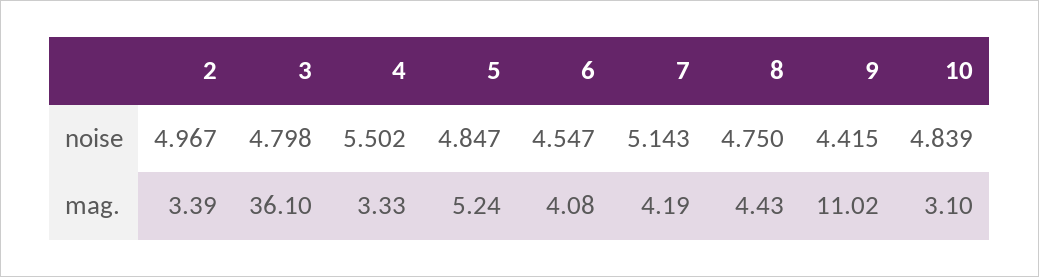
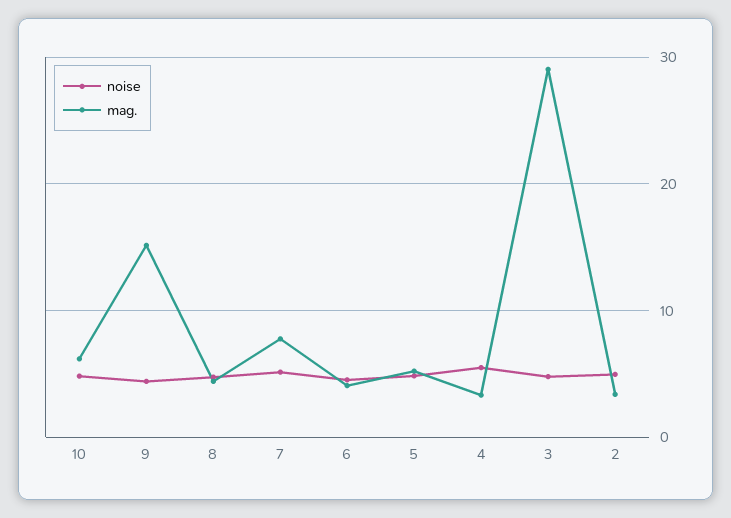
mag., 3: 36.1 -> 29
mag., 7: 4.19 -> 8
mag., 9: 11.02 -> 15
mag., 10: 3.1 -> 6

